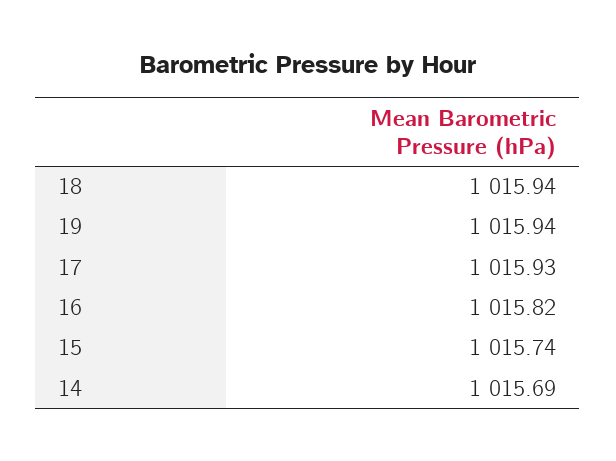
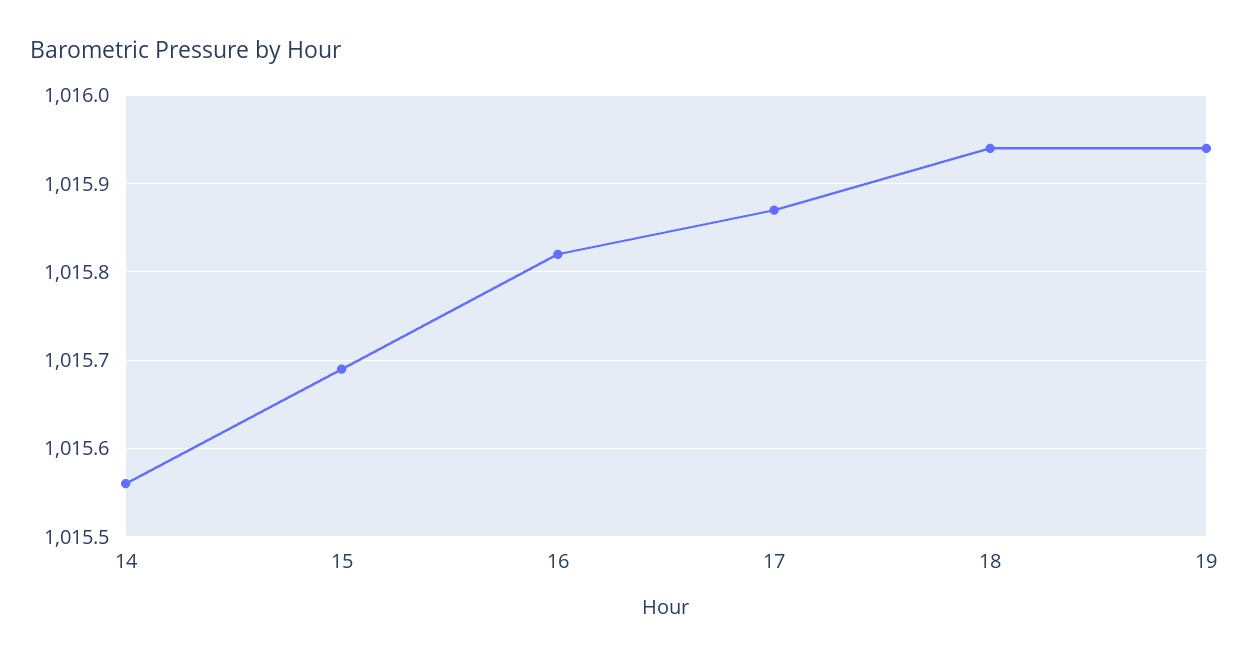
17: 1015.93 -> 1015.87
15: 1015.74 -> 1015.69
14: 1015.69 -> 1015.56

